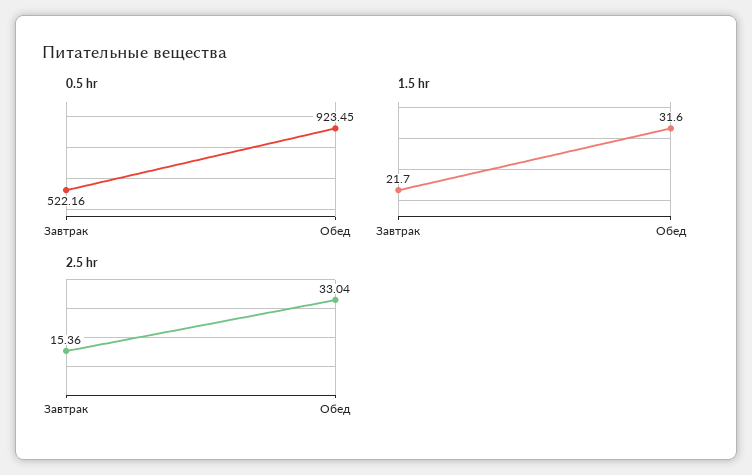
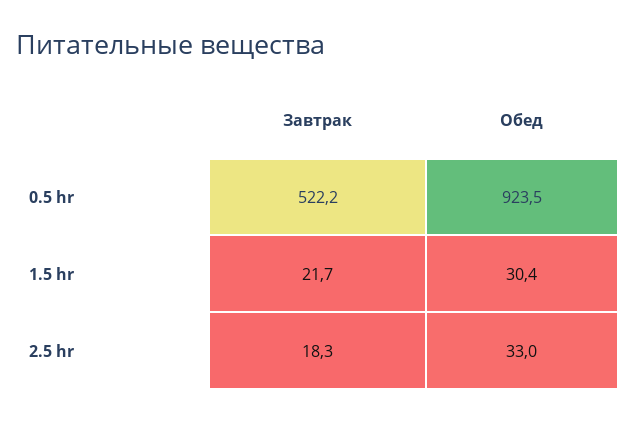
1.5 hr, Обед: 31.6 -> 30.4
2.5 hr, Завтрак: 15.36 -> 18.3

